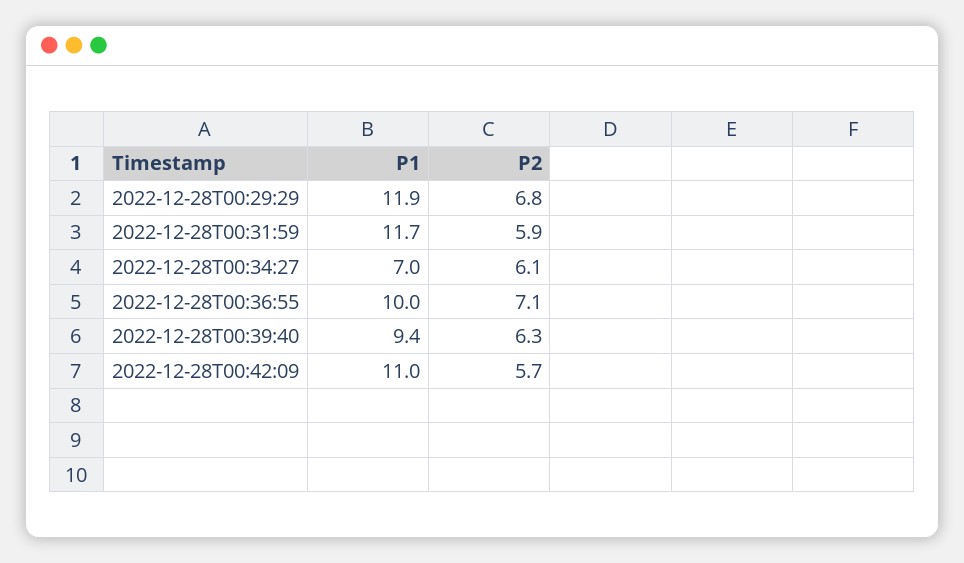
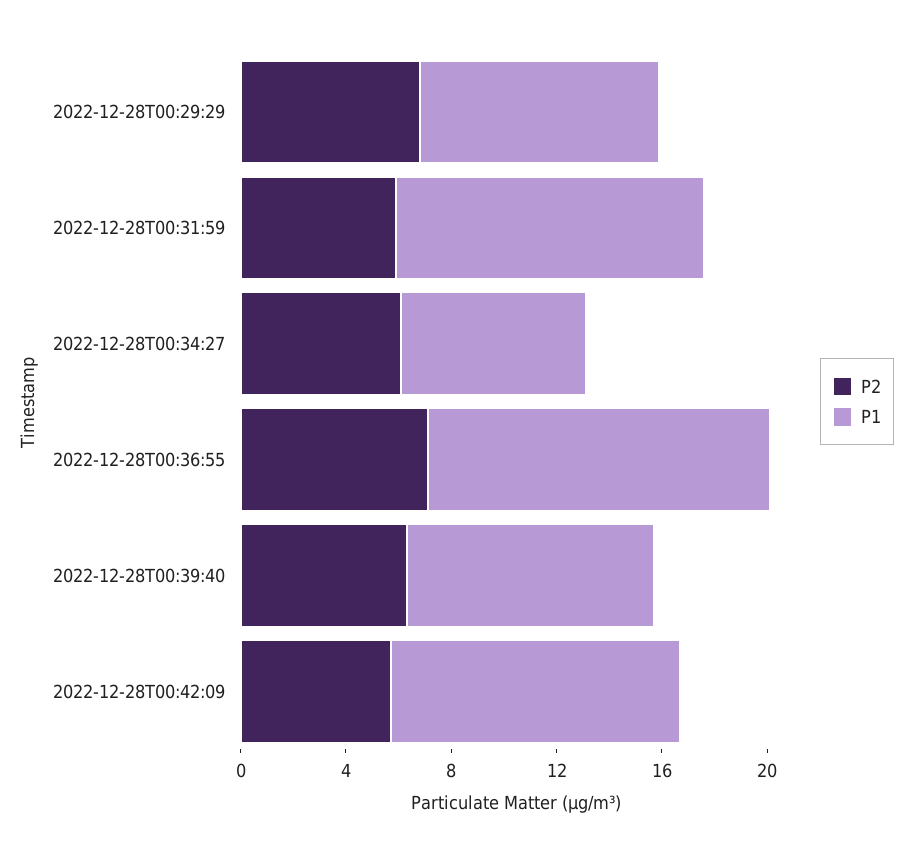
P1, 2022-12-28T00:29:29: 11.9 -> 9
P1, 2022-12-28T00:36:55: 10 -> 13

